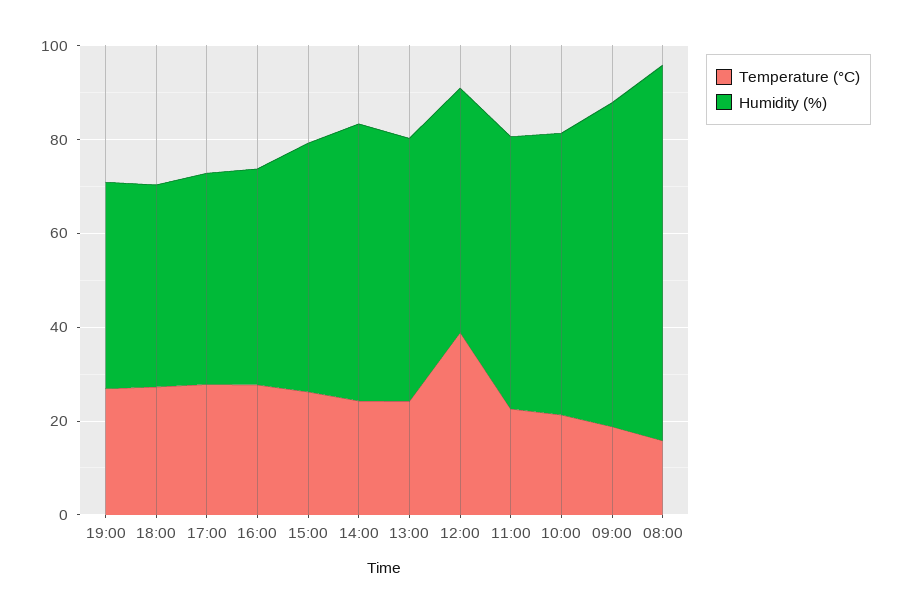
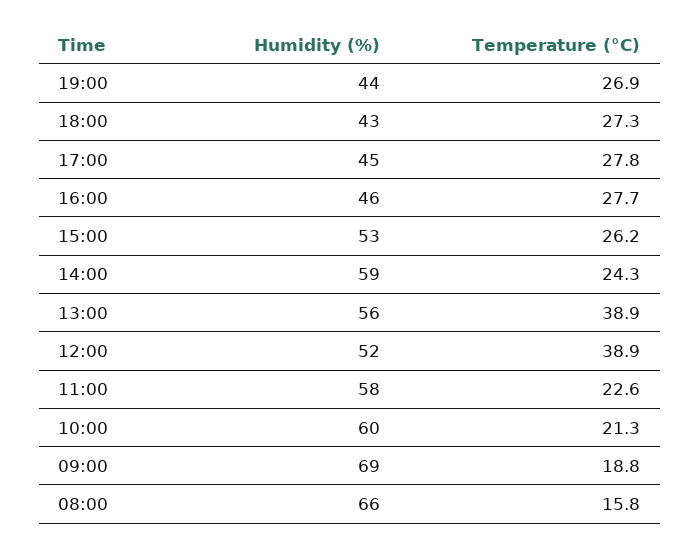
Temperature (°C), 13:00: 25 -> 38.9
Humidity (%), 08:00: 80 -> 66

